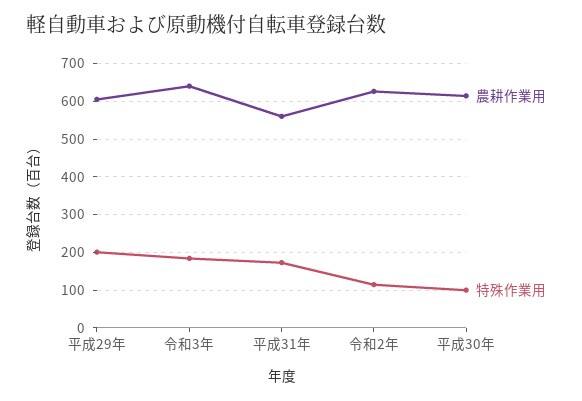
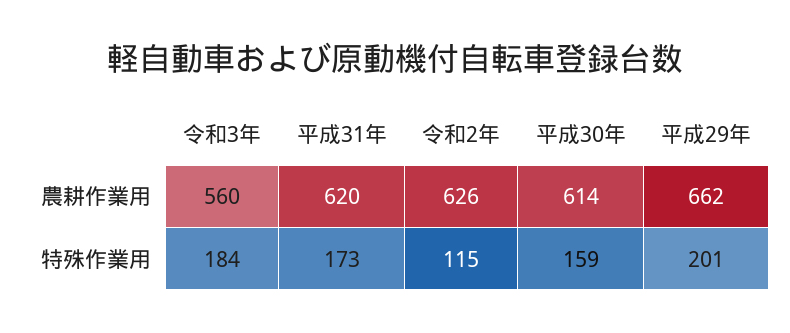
農耕作業用, 平成29年: 600 -> 662
農耕作業用, 令和3年: 640 -> 560
農耕作業用, 平成31年: 560 -> 620
特殊作業用, 平成30年: 100 -> 159

